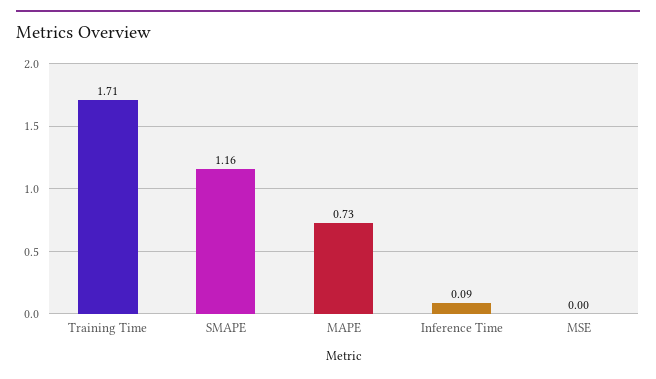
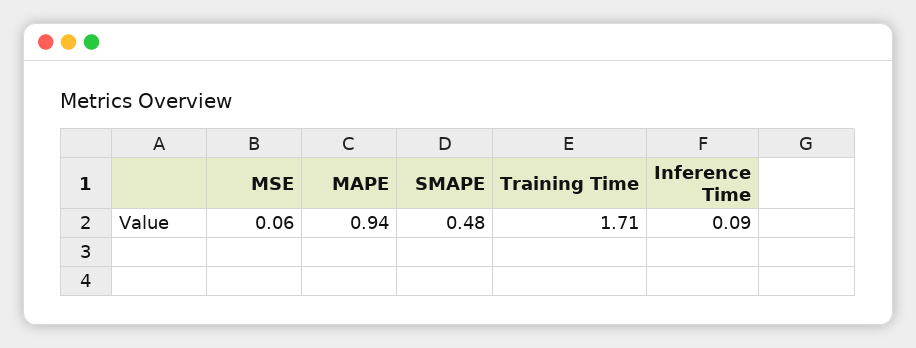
SMAPE: 1.16 -> 0.48
MAPE: 0.73 -> 0.94
MSE: 0 -> 0.06

